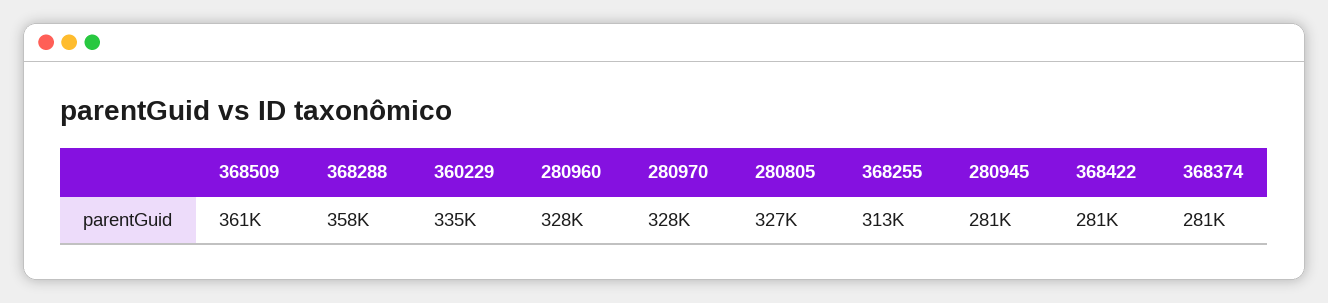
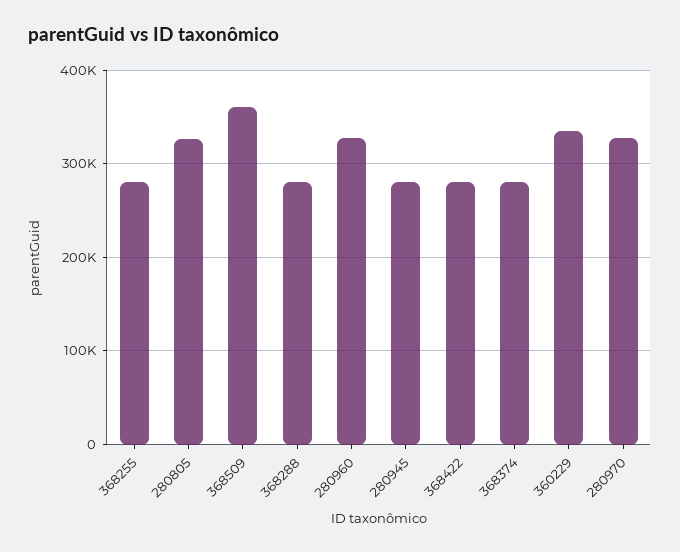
368288: 358000 -> 280000
368255: 313000 -> 280000

